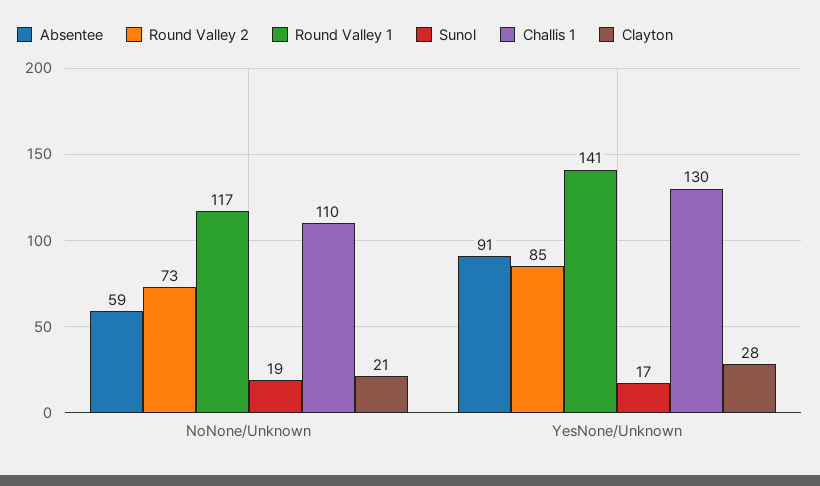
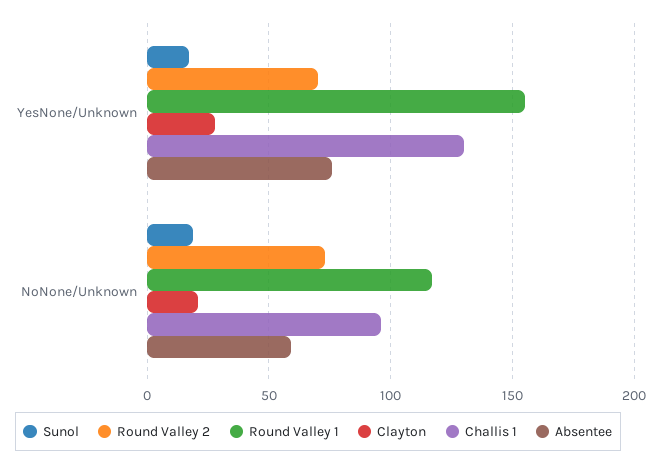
Challis 1, NoNone/Unknown: 110 -> 95
Absentee, YesNone/Unknown: 91 -> 75
Round Valley 2, YesNone/Unknown: 85 -> 70
Round Valley 1, YesNone/Unknown: 141 -> 155

